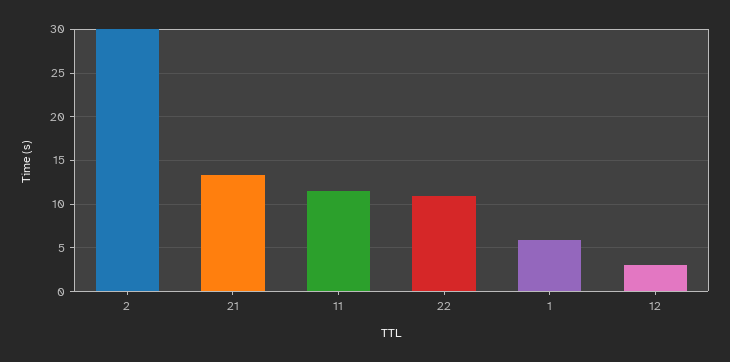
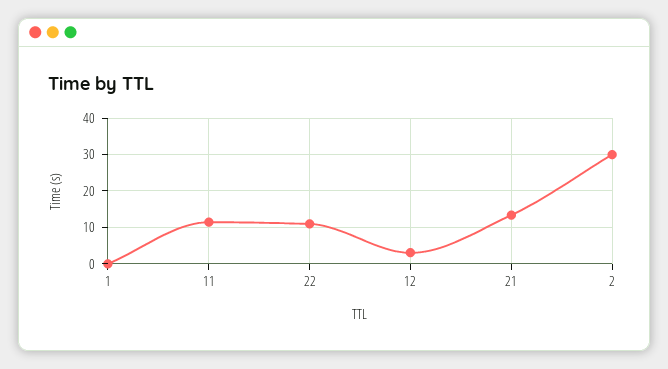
1: 6 -> 0

